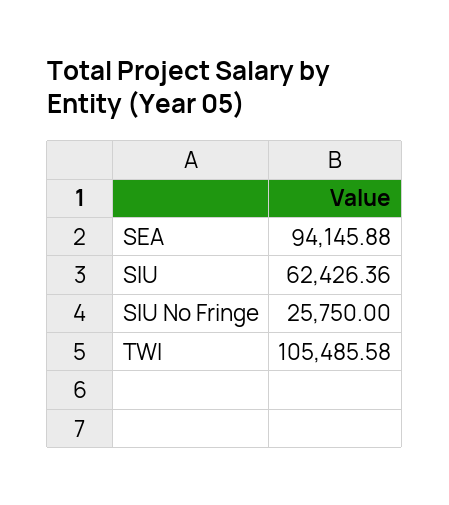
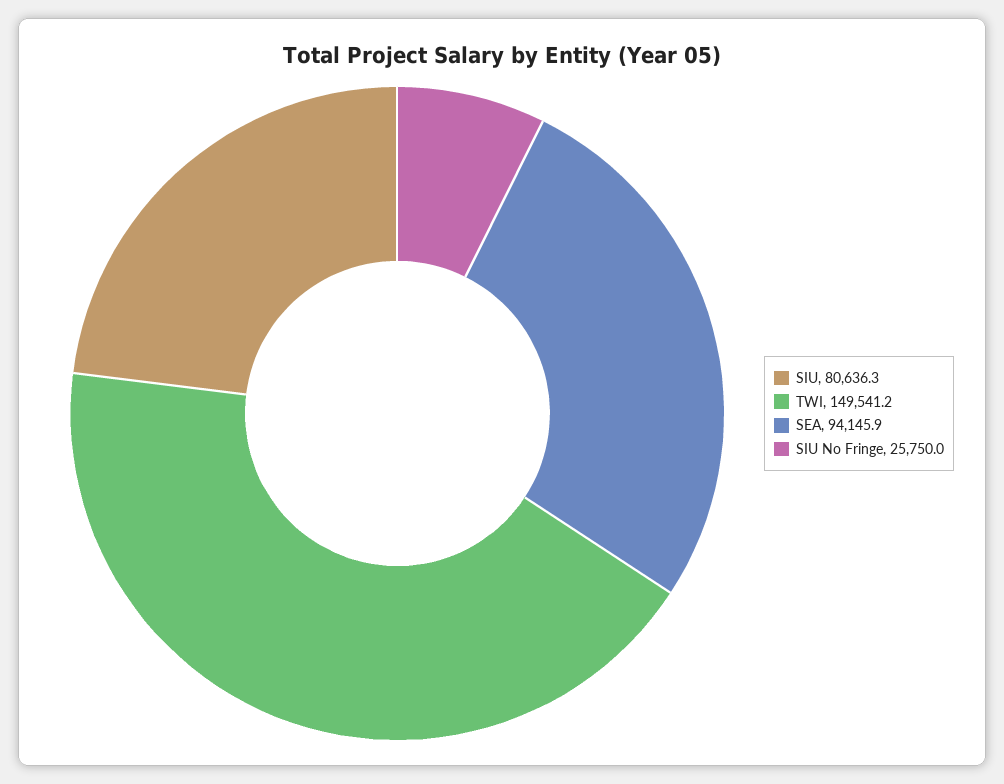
SIU: 62426.36 -> 80636.3
TWI: 105485.58 -> 149541.2

